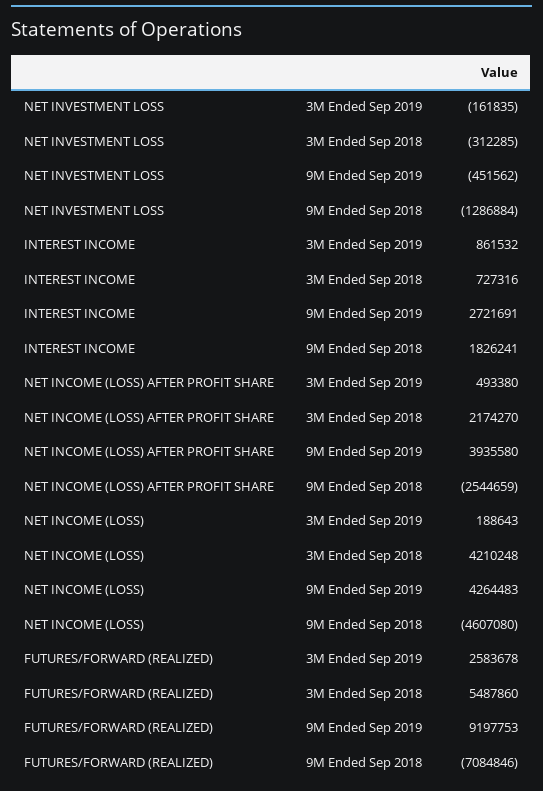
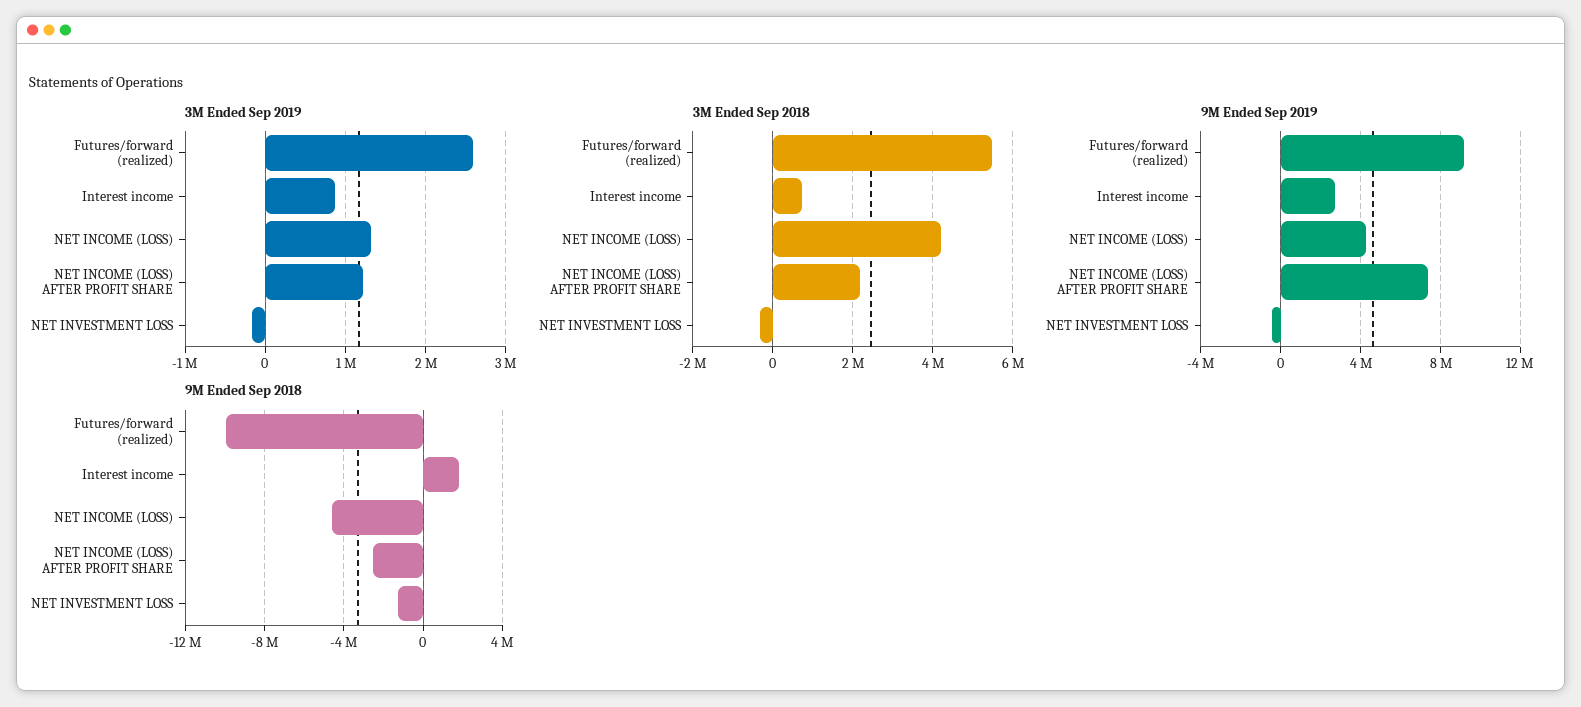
3M Ended Sep 2019, NET INCOME (LOSS) AFTER PROFIT SHARE: 493380 -> 1200000
9M Ended Sep 2019, NET INCOME (LOSS) AFTER PROFIT SHARE: 3935580 -> 7500000
3M Ended Sep 2019, NET INCOME (LOSS): 188643 -> 1300000
9M Ended Sep 2018, FUTURES/FORWARD (REALIZED): -7084846 -> -10000000

